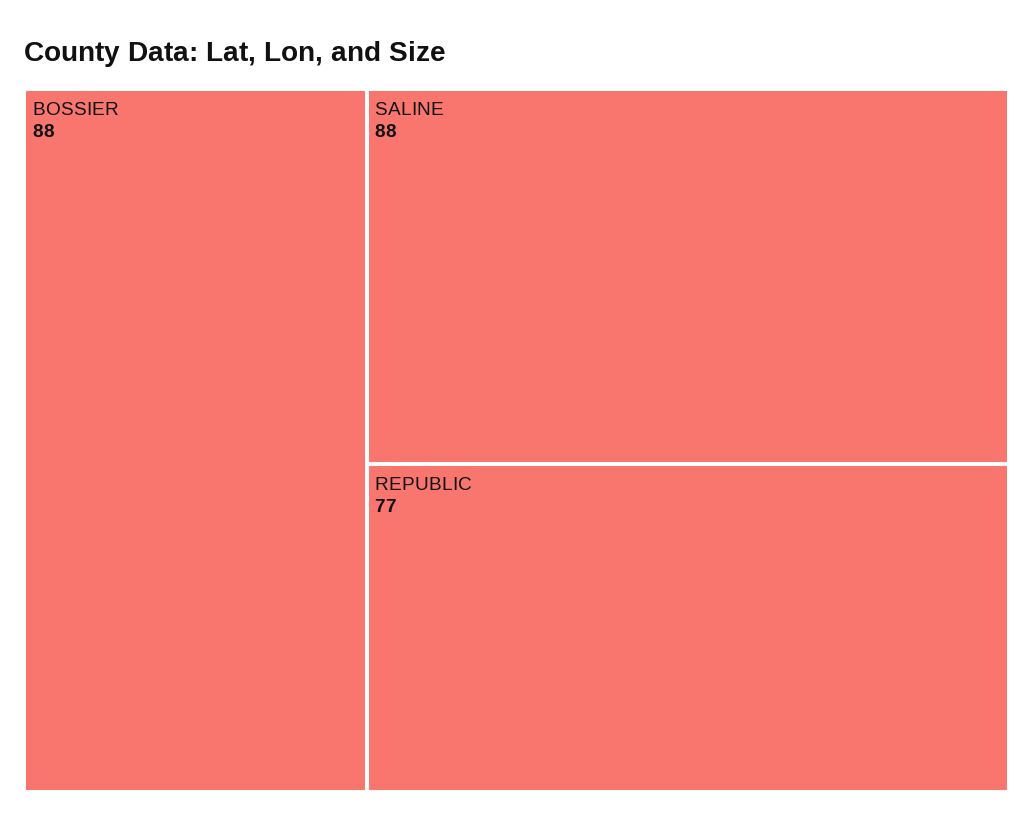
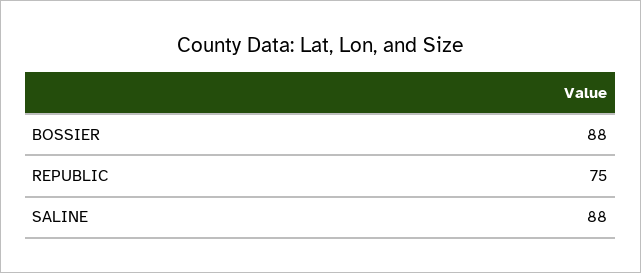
REPUBLIC: 77 -> 75

